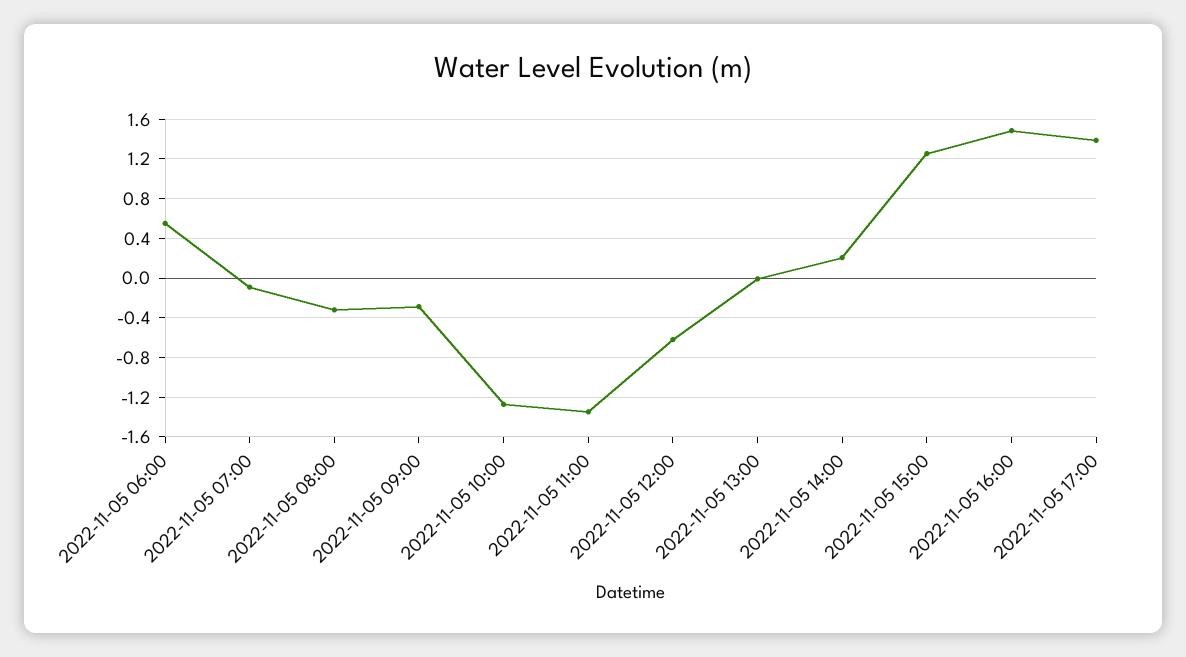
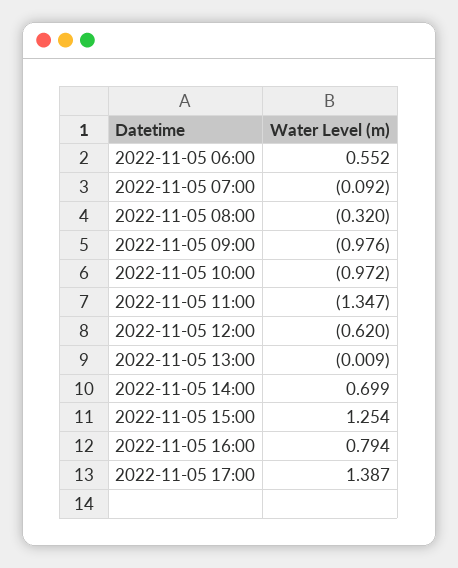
2022-11-05 09:00: -0.3 -> -0.976
2022-11-05 10:00: -1.3 -> -0.972
2022-11-05 14:00: 0.2 -> 0.699
2022-11-05 16:00: 1.5 -> 0.794

